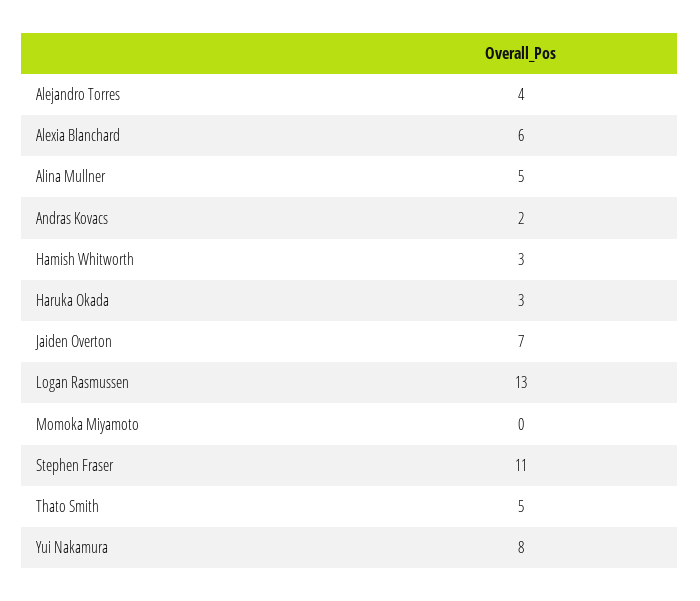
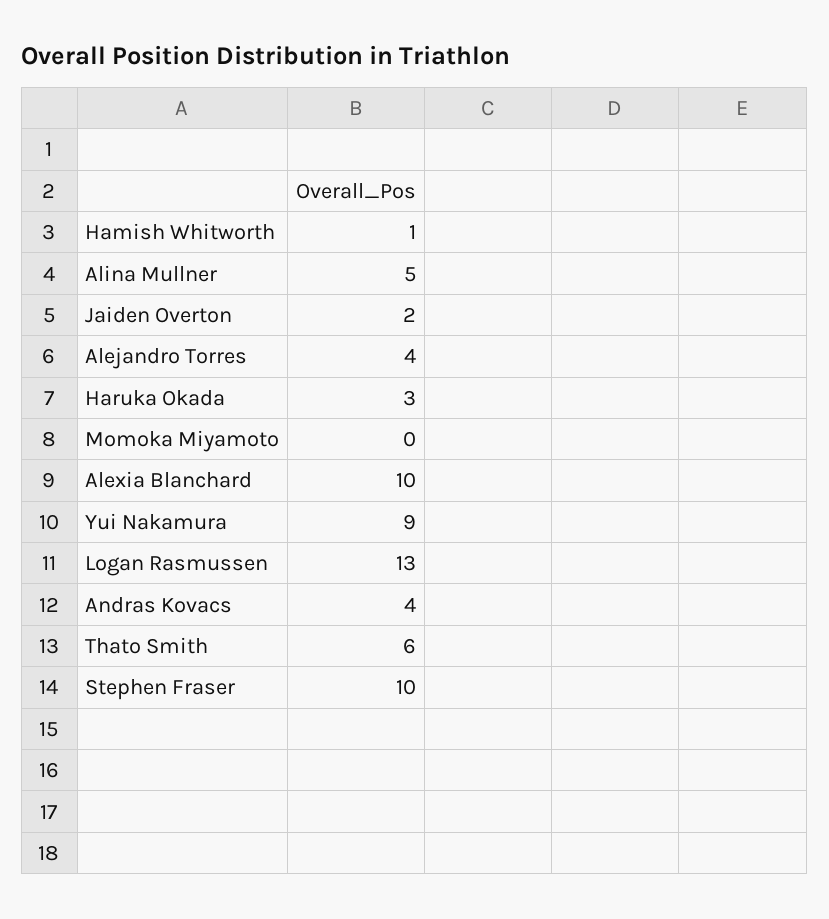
Alexia Blanchard: 6 -> 10
Andras Kovacs: 2 -> 4
Hamish Whitworth: 3 -> 1
Jaiden Overton: 7 -> 2
Stephen Fraser: 11 -> 10
Thato Smith: 5 -> 6
Yui Nakamura: 8 -> 9

